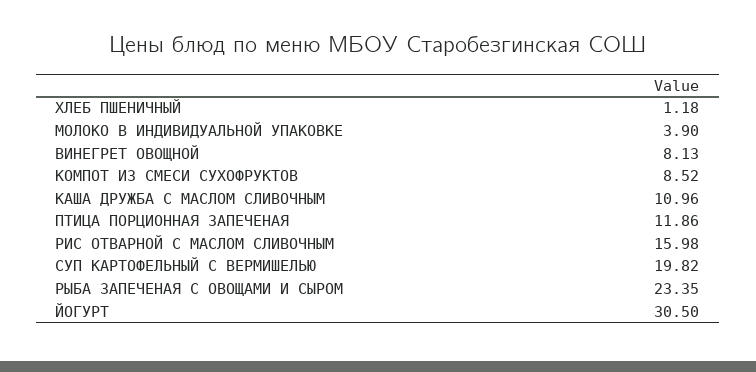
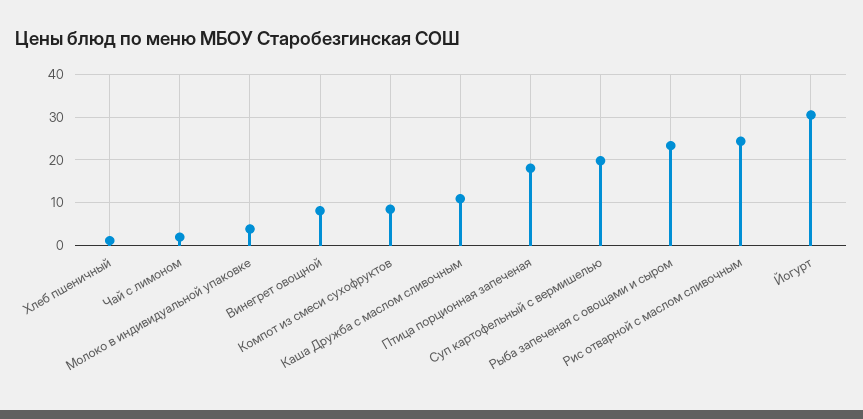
ПТИЦА ПОРЦИОННАЯ ЗАПЕЧЕНАЯ: 11.86 -> 18
РИС ОТВАРНОЙ С МАСЛОМ СЛИВОЧНЫМ: 15.98 -> 24
Чай с лимоном: none -> 2

